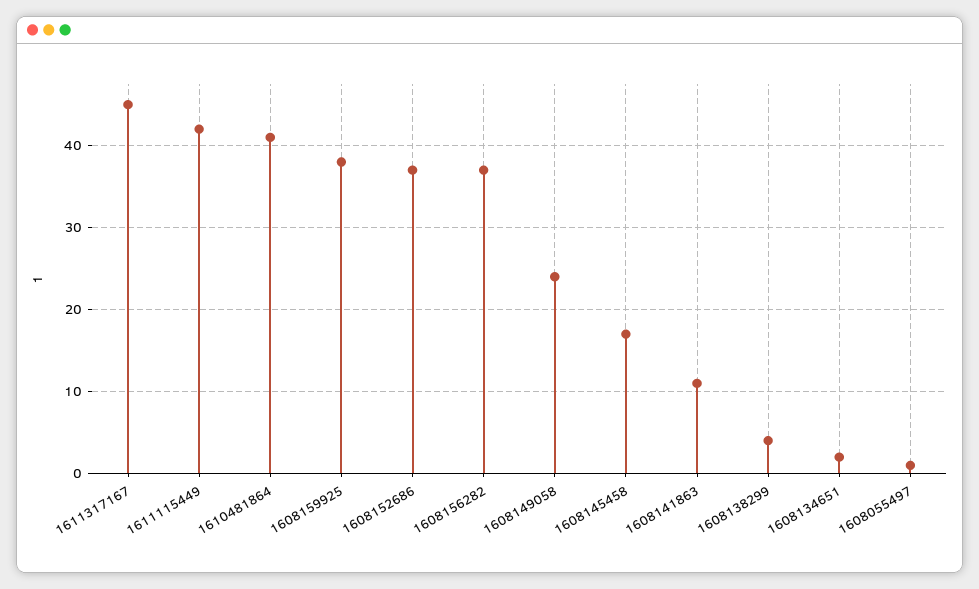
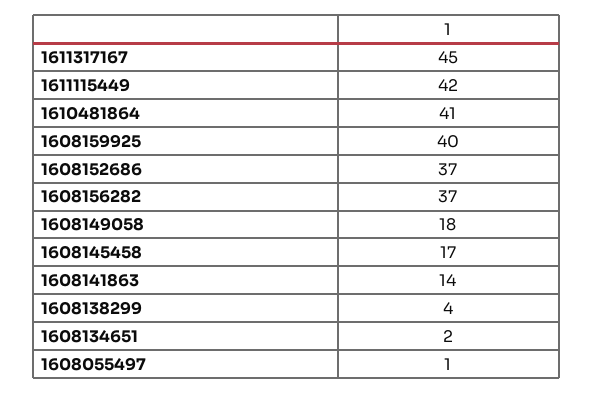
1608159925: 38 -> 40
1608149058: 24 -> 18
1608141863: 11 -> 14

